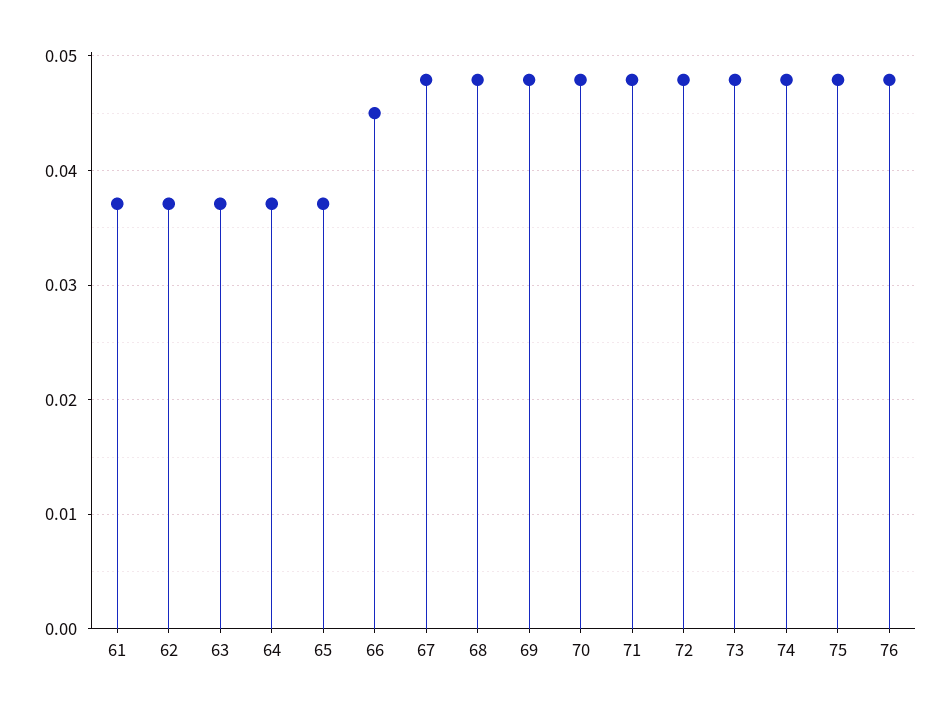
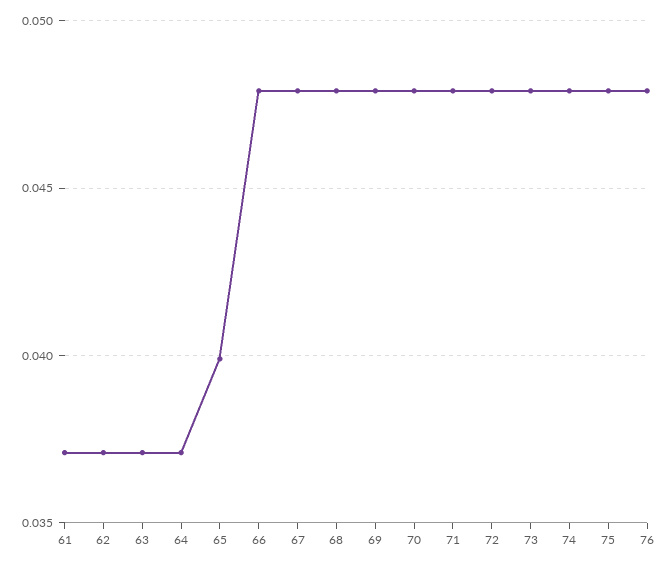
65: 0.037 -> 0.04
66: 0.045 -> 0.048

